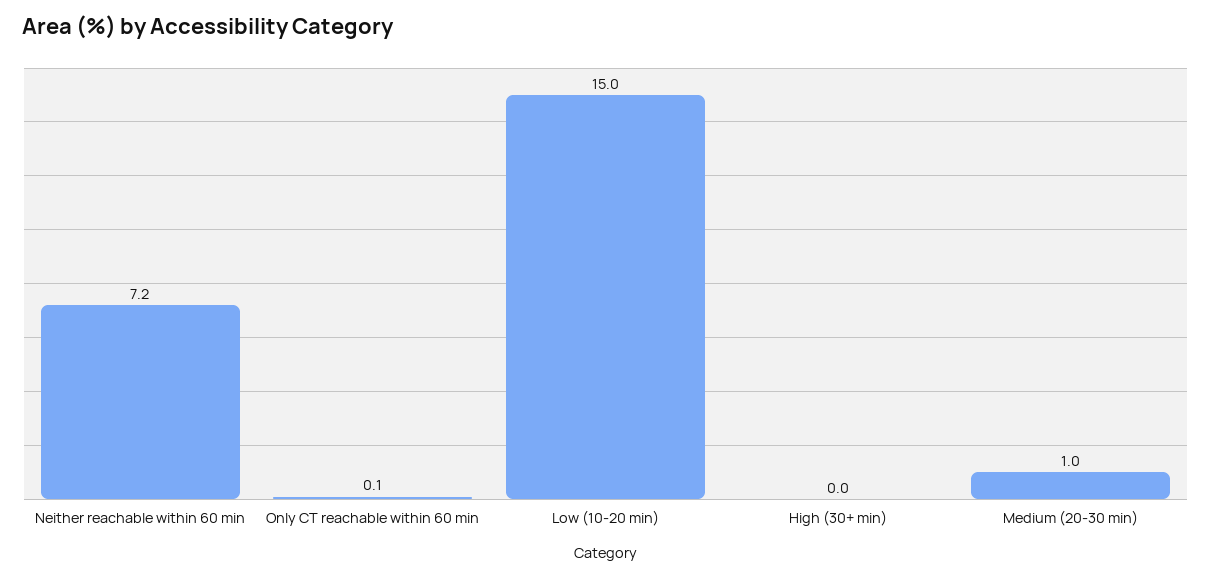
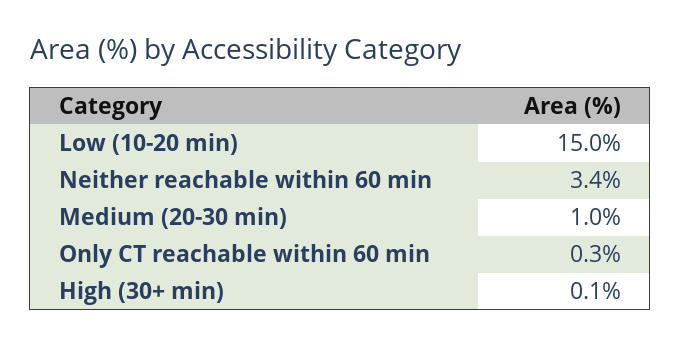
Neither reachable within 60 min: 7.2 -> 3.4
Only CT reachable within 60 min: 0.1 -> 0.3
High (30+ min): 0 -> 0.1

